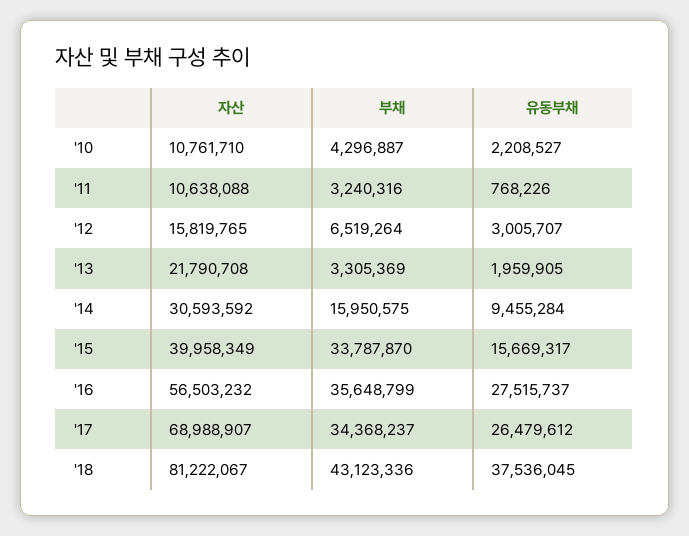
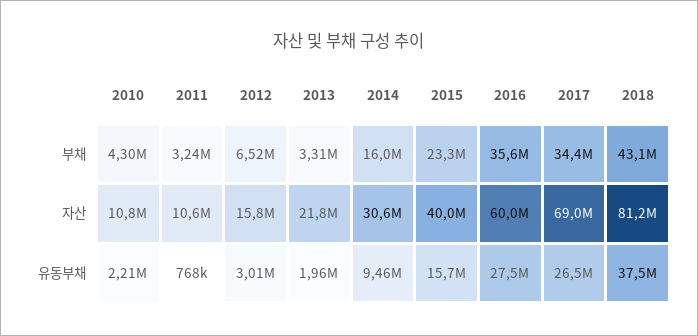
부채, '15: 33787870 -> 23300000
자산, '16: 56503232 -> 60000000

